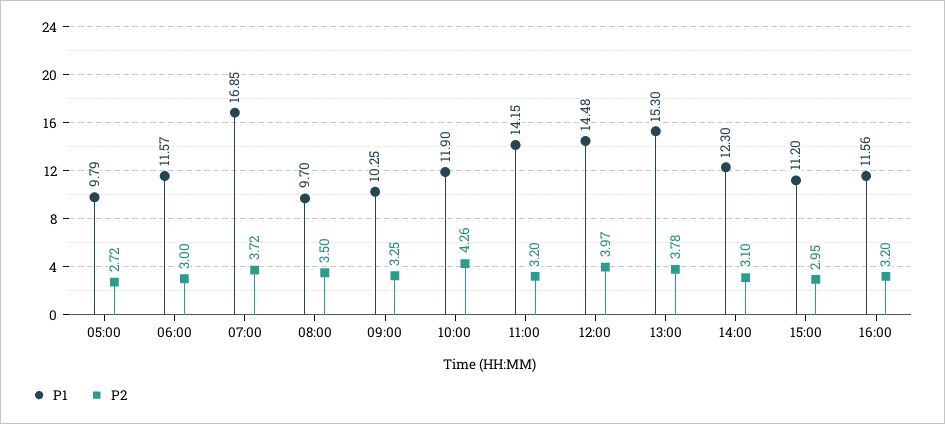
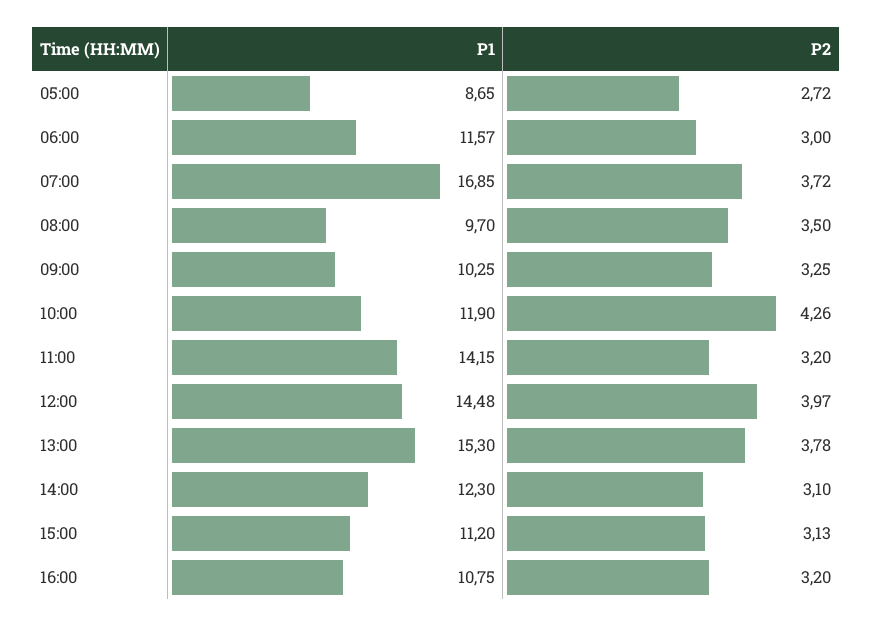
P1, 05:00: 9.79 -> 8.65
P2, 15:00: 2.95 -> 3.13
P1, 16:00: 11.56 -> 10.75

